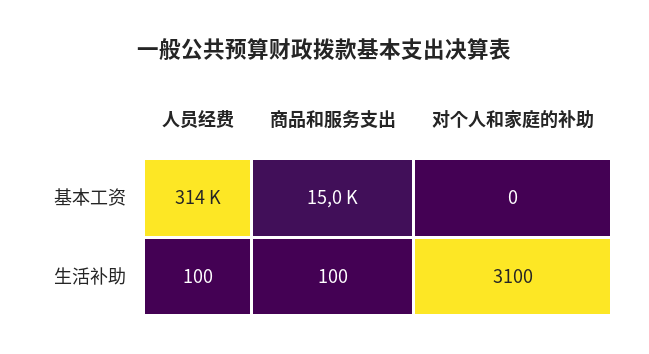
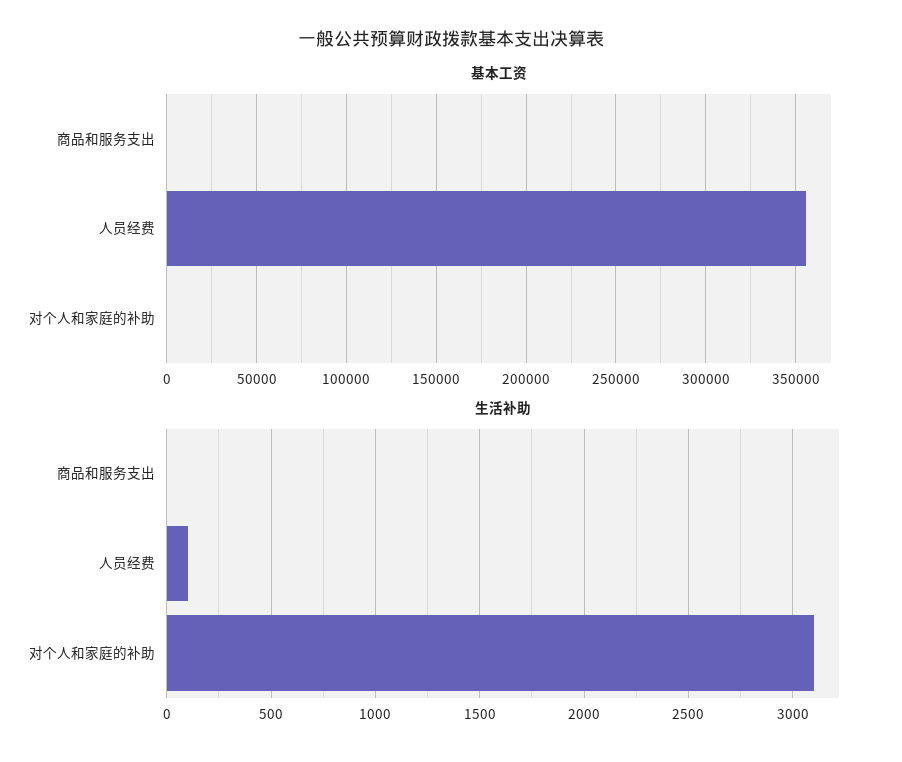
基本工资, 人员经费: 314000 -> 355000
基本工资, 商品和服务支出: 15000 -> 0
生活补助, 商品和服务支出: 100 -> 0

